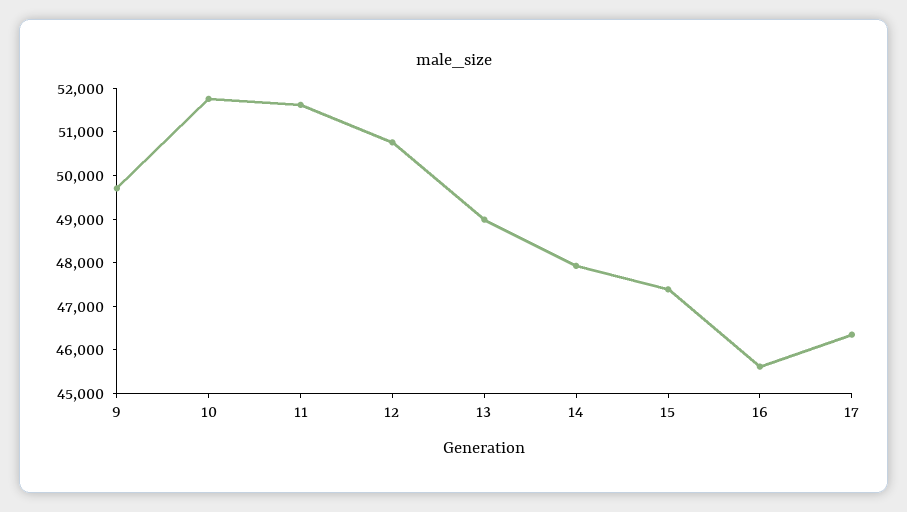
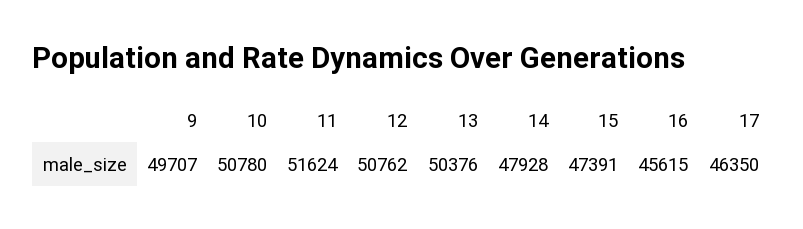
10: 51800 -> 50780
13: 49000 -> 50376

